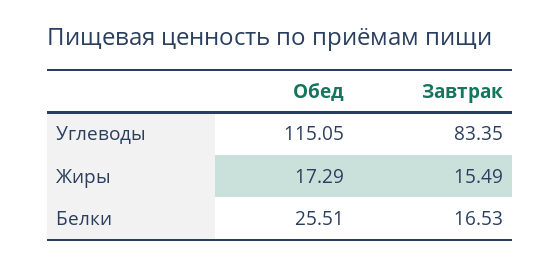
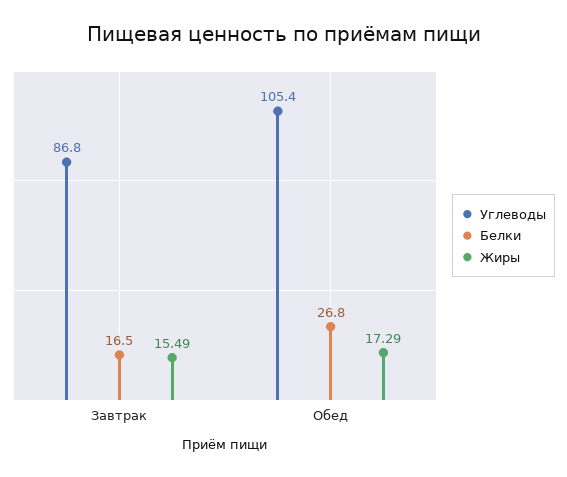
Углеводы, Обед: 115.05 -> 105.4
Углеводы, Завтрак: 83.35 -> 86.8
Белки, Обед: 25.51 -> 26.8

